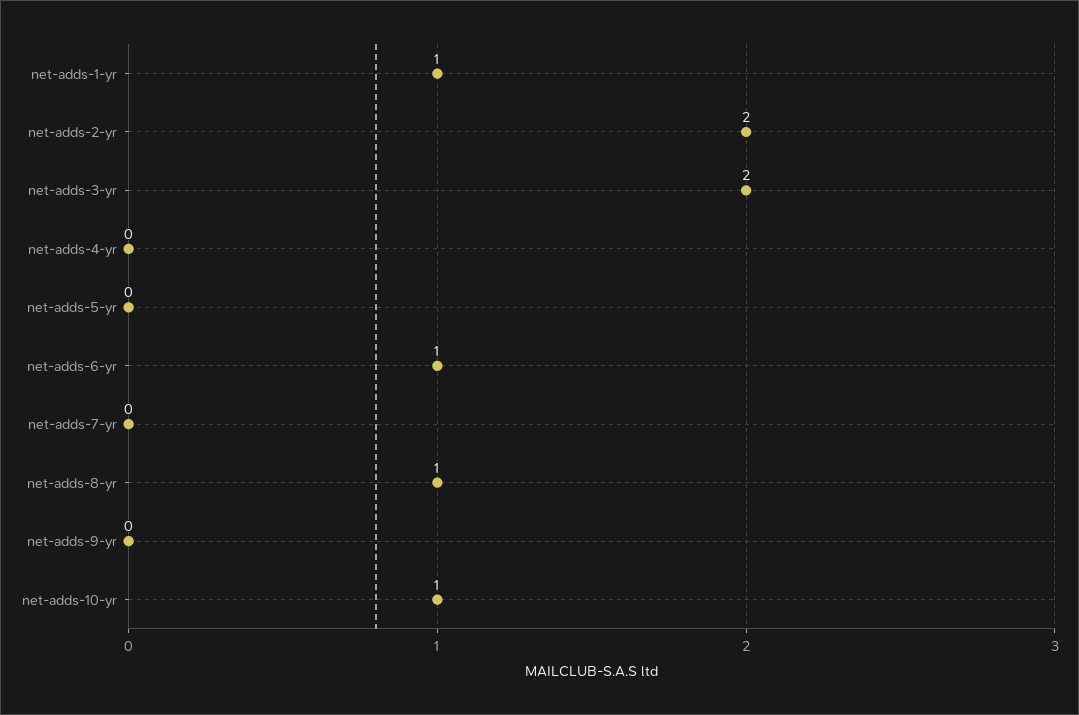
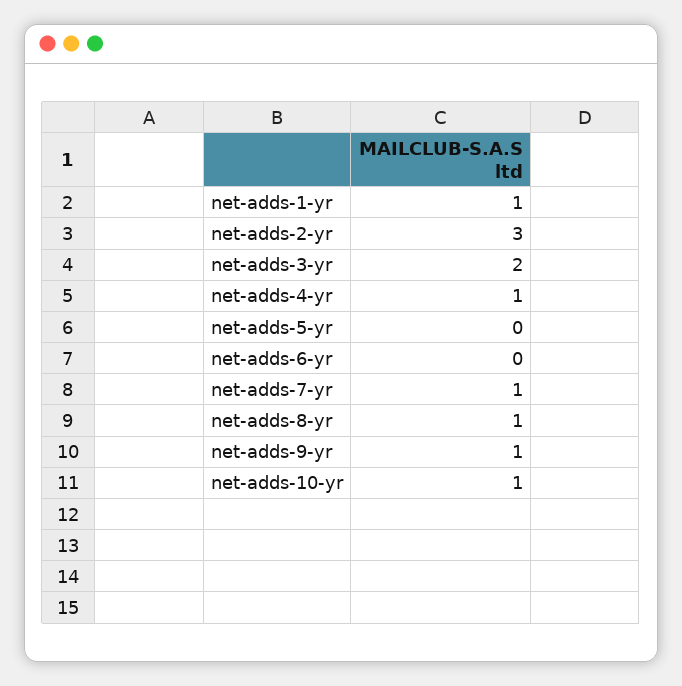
net-adds-2-yr: 2 -> 3
net-adds-4-yr: 0 -> 1
net-adds-6-yr: 1 -> 0
net-adds-7-yr: 0 -> 1
net-adds-9-yr: 0 -> 1

